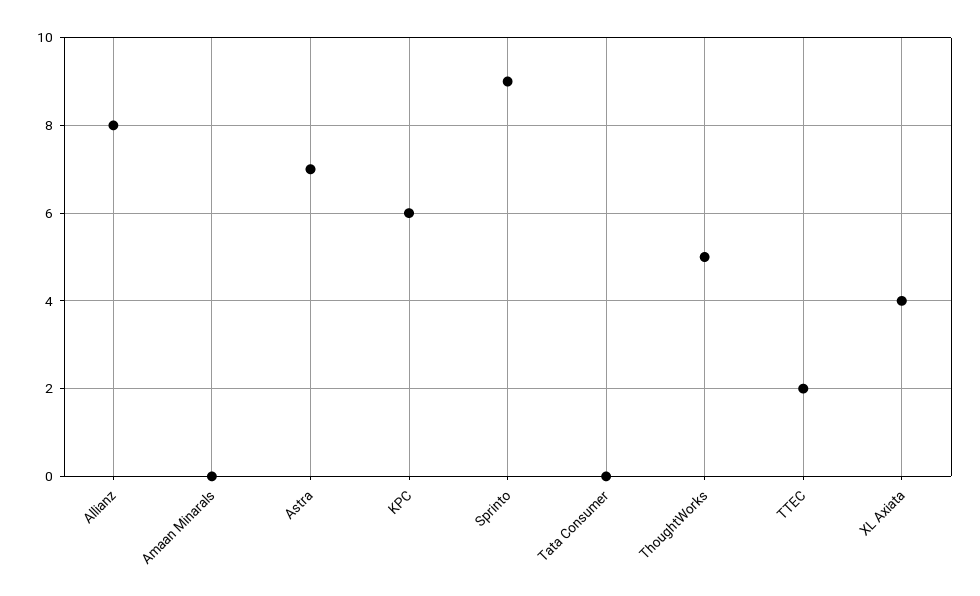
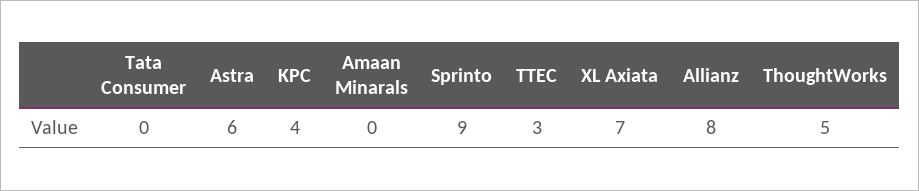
Astra: 7 -> 6
KPC: 6 -> 4
TTEC: 2 -> 3
XL Axiata: 4 -> 7

